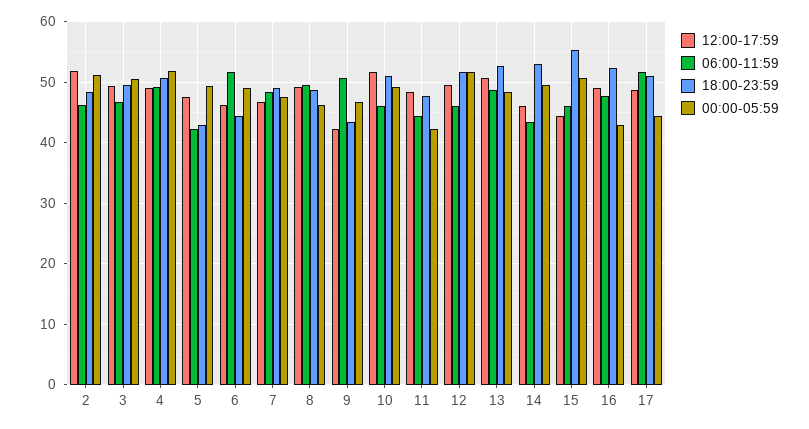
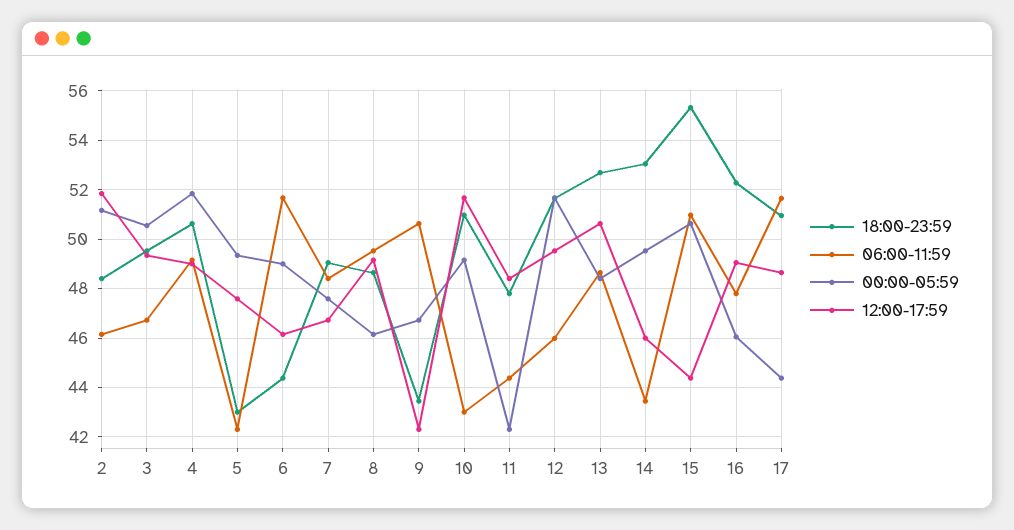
06:00-11:59, 10: 46 -> 43
06:00-11:59, 15: 46 -> 51
00:00-05:59, 16: 43 -> 46

